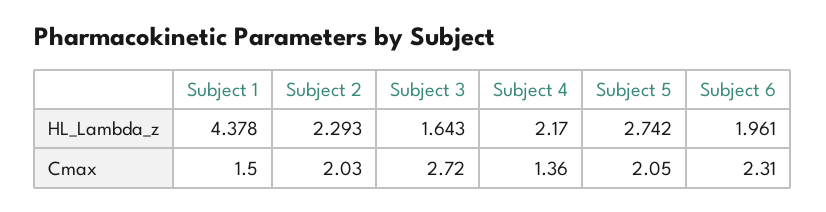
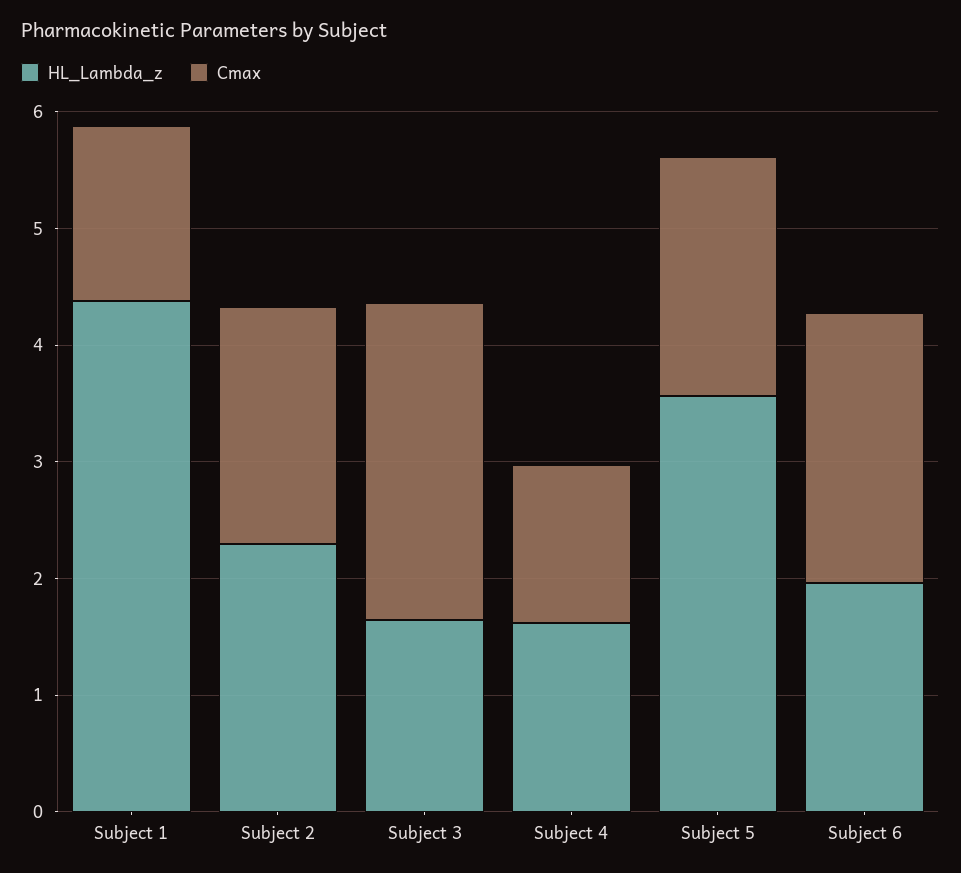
HL_Lambda_z, Subject 4: 2.17 -> 1.6
HL_Lambda_z, Subject 5: 2.742 -> 3.6

